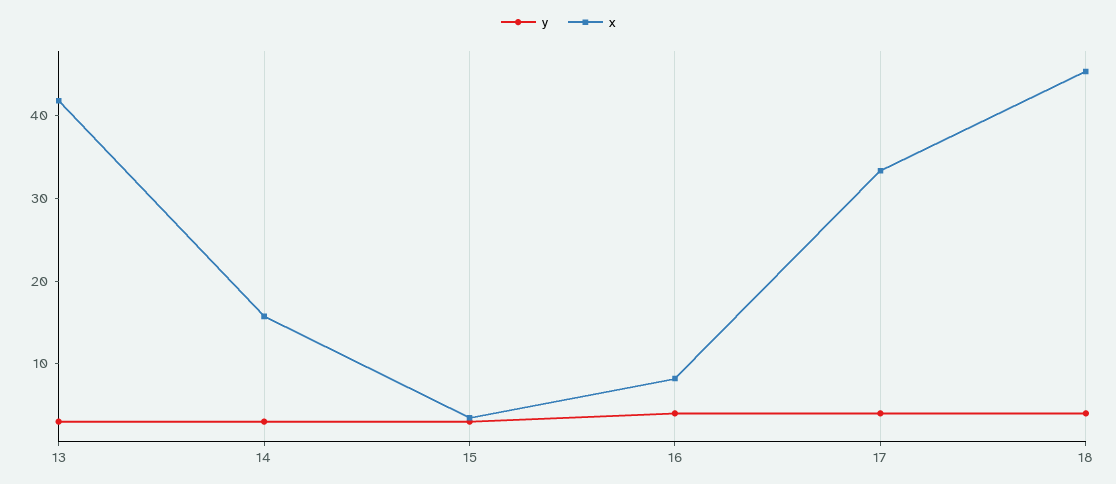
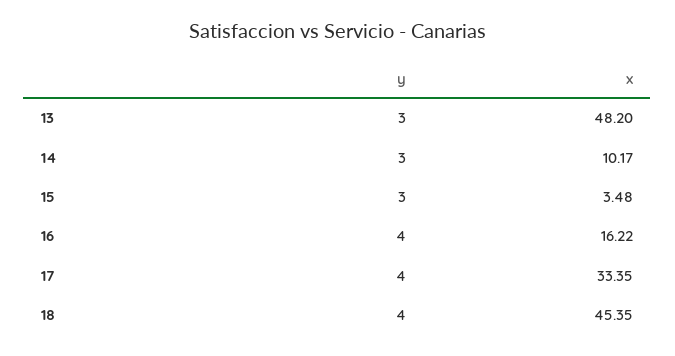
x, 13: 42 -> 48.2
x, 14: 16 -> 10.17
x, 16: 8 -> 16.22

